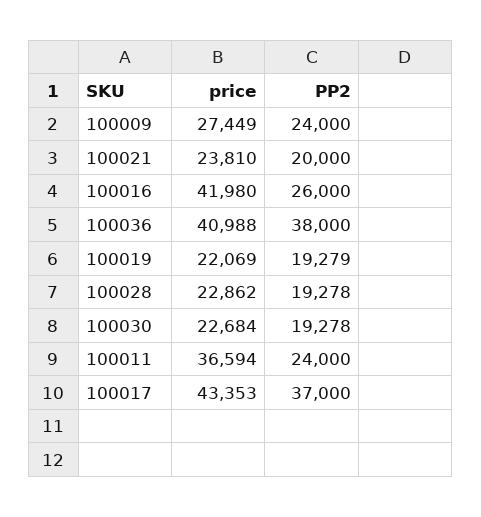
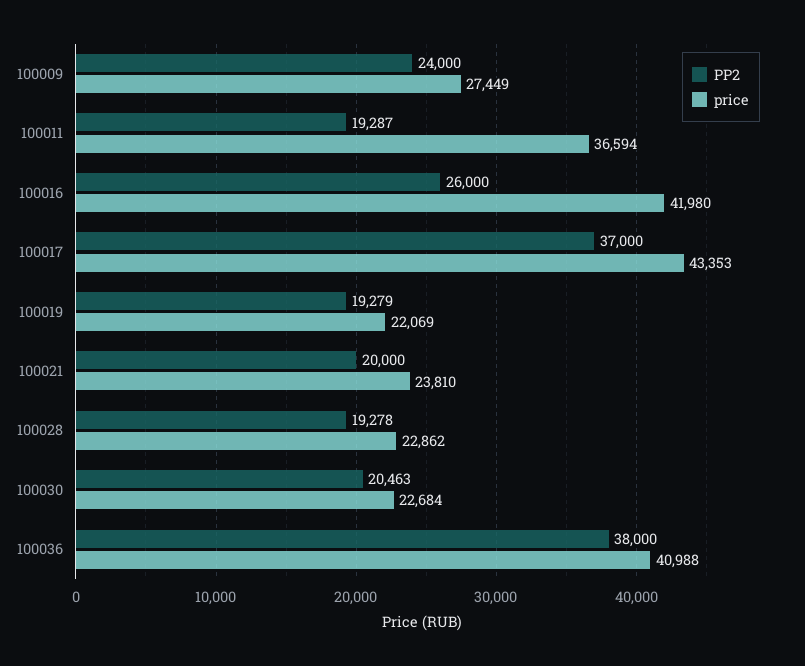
PP2, 100030: 19278 -> 20463
PP2, 100011: 24000 -> 19287

